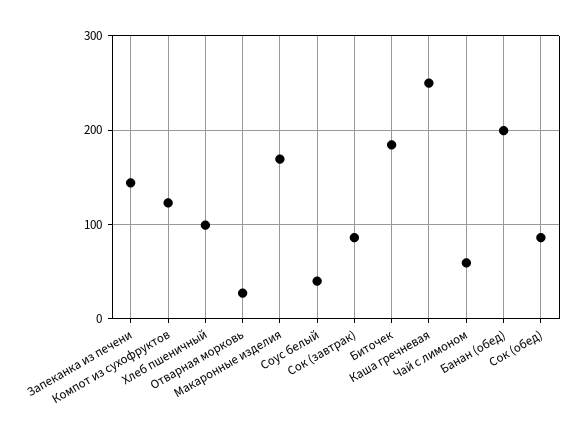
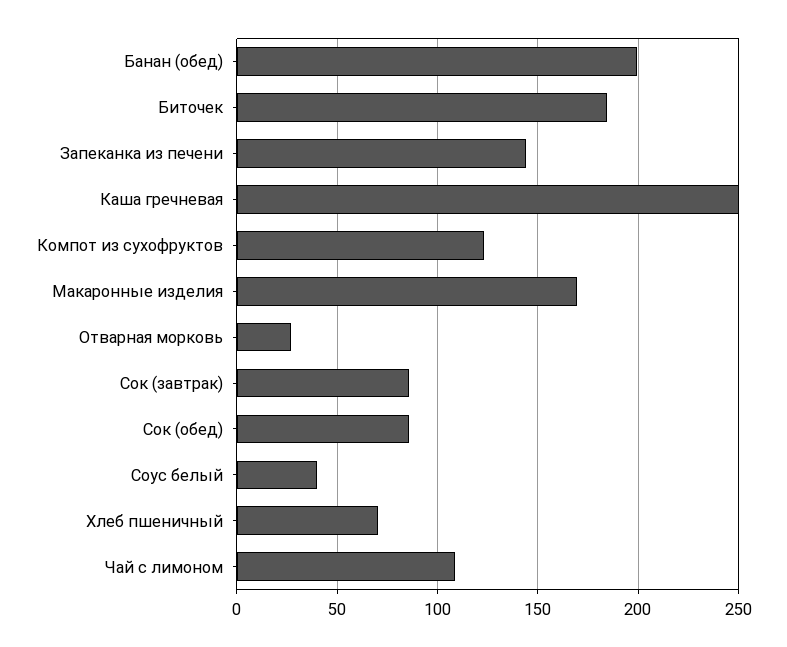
Хлеб пшеничный: 100 -> 70
Чай с лимоном: 60 -> 110

